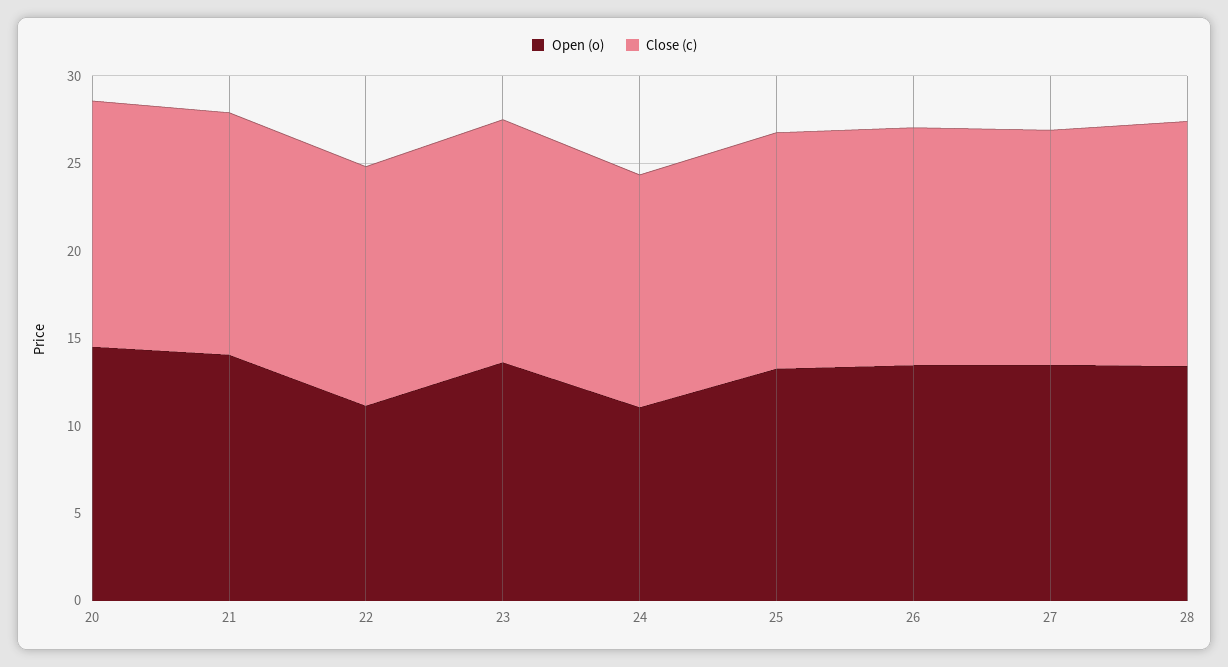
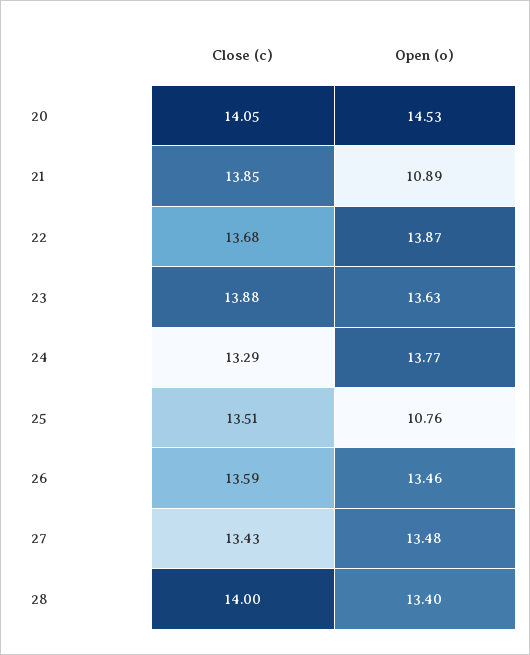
Open (o), 21: 14 -> 10.89
Open (o), 22: 11 -> 13.87
Open (o), 24: 11 -> 13.77
Open (o), 25: 13 -> 10.76

